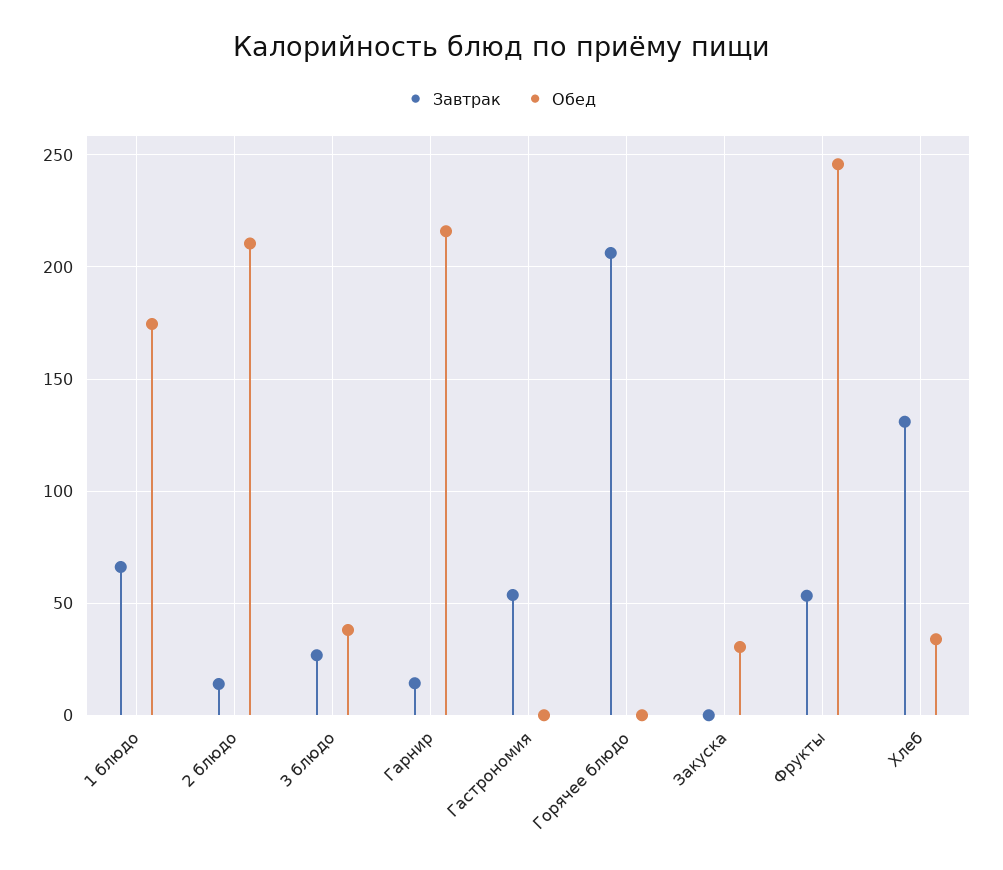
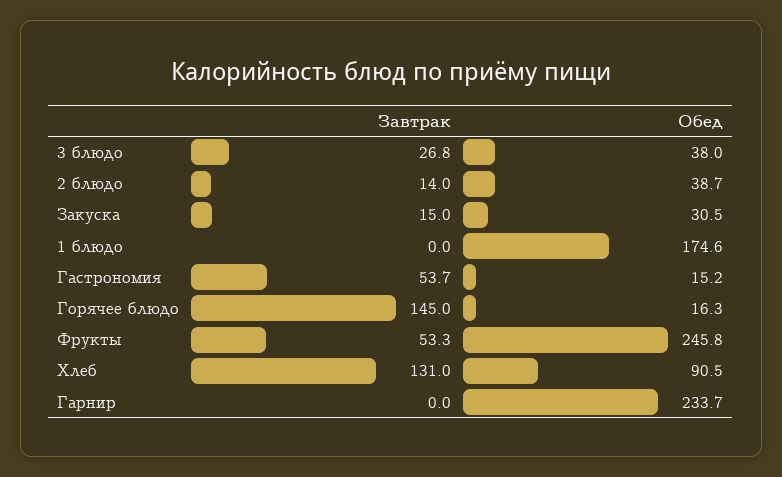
Завтрак, 1 блюдо: 65 -> 0
Обед, 2 блюдо: 210 -> 38.7
Завтрак, Гарнир: 15 -> 0
Обед, Гарнир: 215 -> 233.7
Обед, Гастрономия: 0 -> 15.2
Завтрак, Горячее блюдо: 205 -> 145
Обед, Горячее блюдо: 0 -> 16.3
Завтрак, Закуска: 0 -> 15
Обед, Хлеб: 35 -> 90.5

